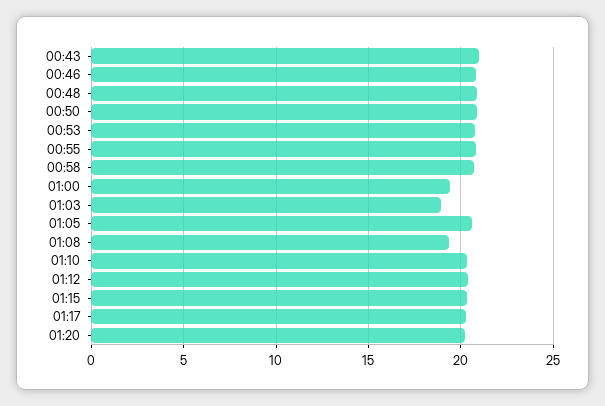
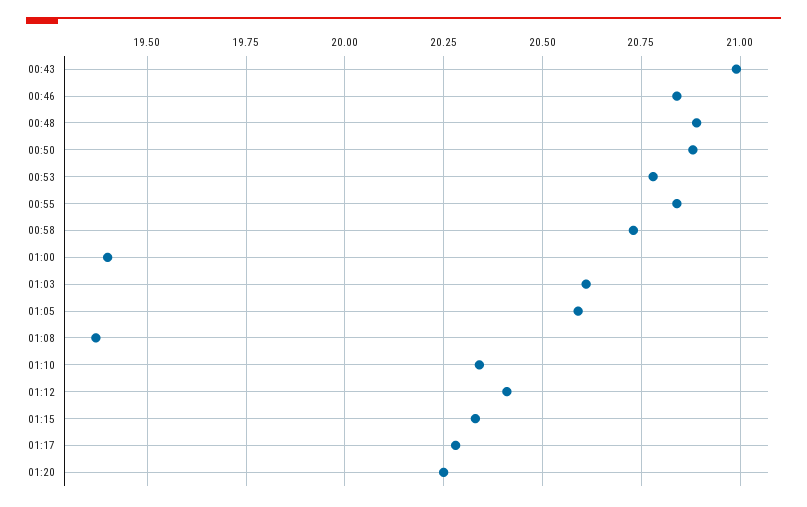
01:03: 19 -> 20.6

